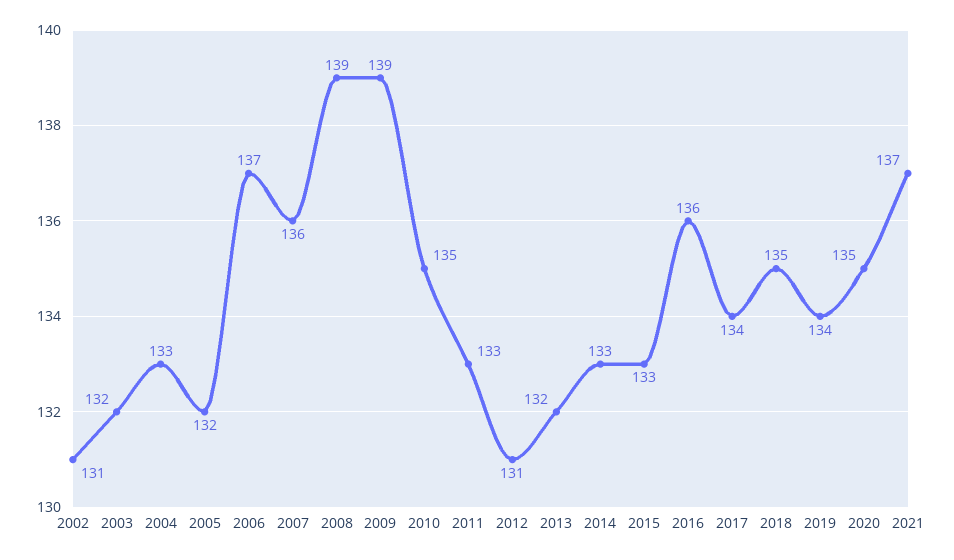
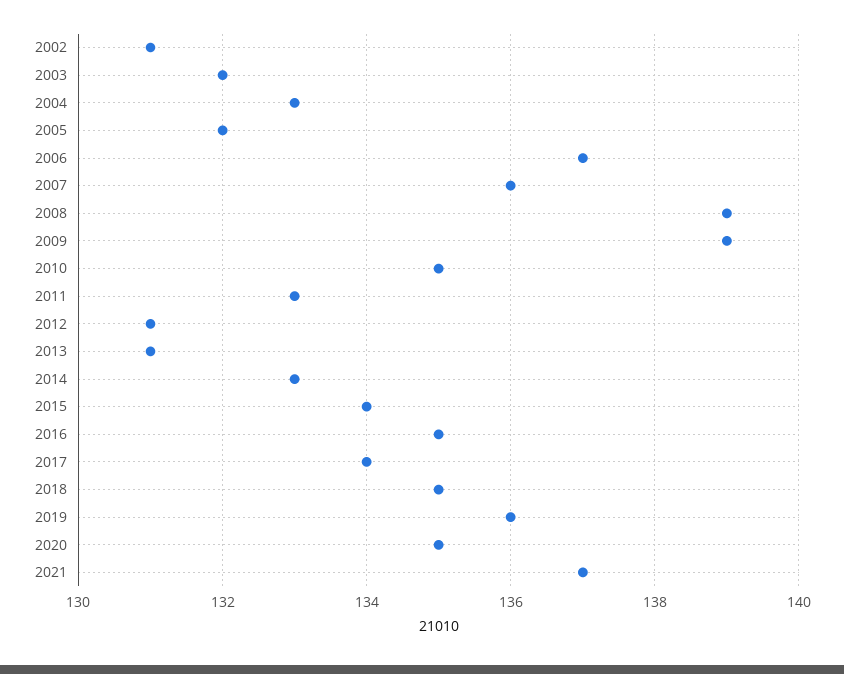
2013: 132 -> 131
2015: 133 -> 134
2016: 136 -> 135
2019: 134 -> 136

